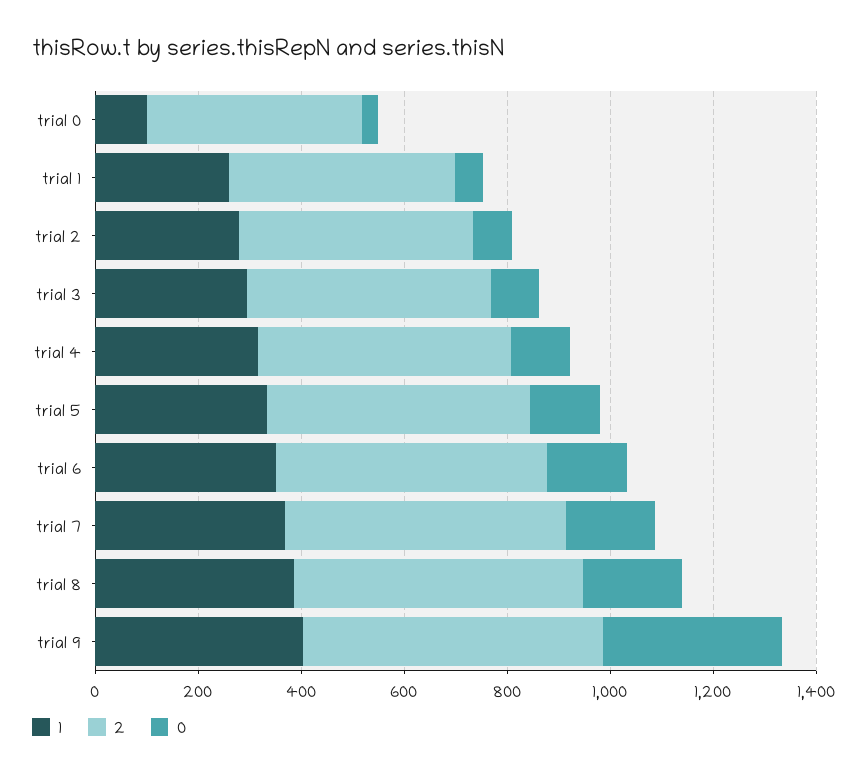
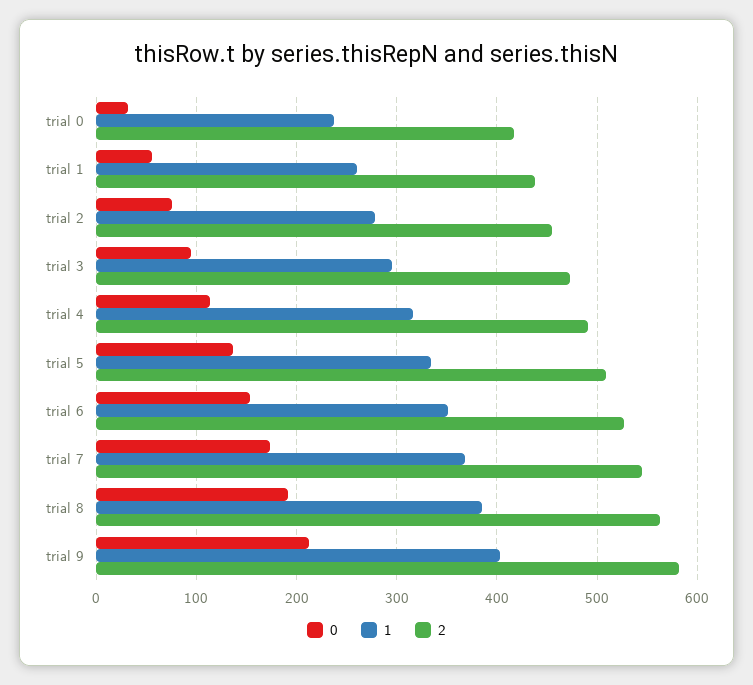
1, trial 0: 100 -> 240
0, trial 9: 350 -> 210

